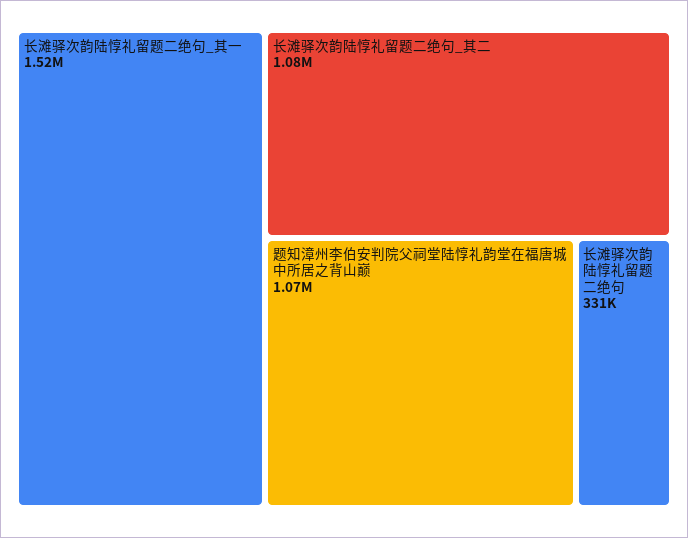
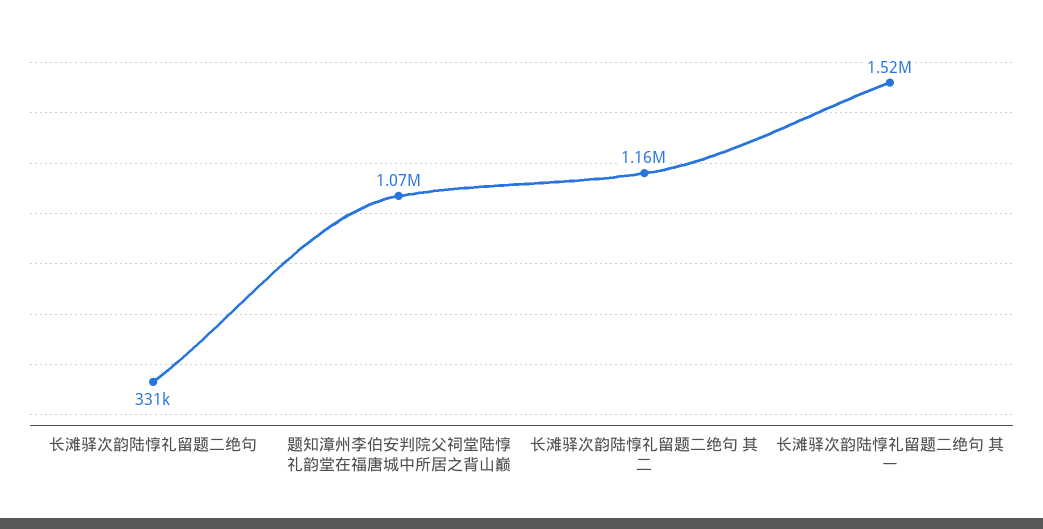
长滩驿次韵陆惇礼留题二绝句_其二: 1080000 -> 1160000

